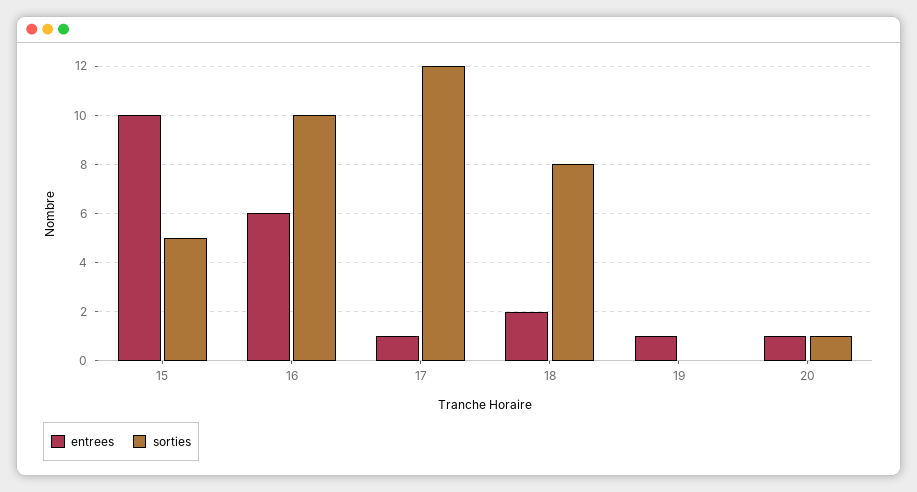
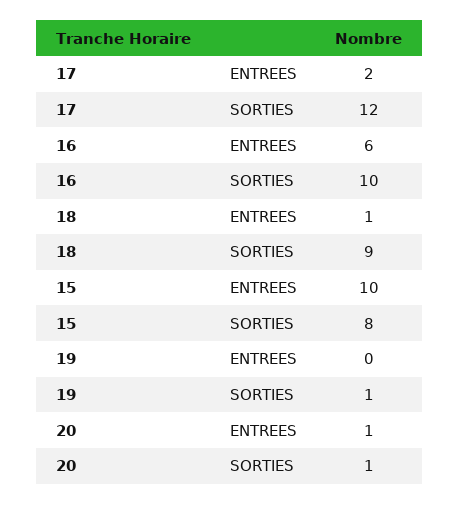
sorties, 15: 5 -> 8
entrees, 17: 1 -> 2
entrees, 18: 2 -> 1
sorties, 18: 8 -> 9
entrees, 19: 1 -> 0
sorties, 19: 0 -> 1

